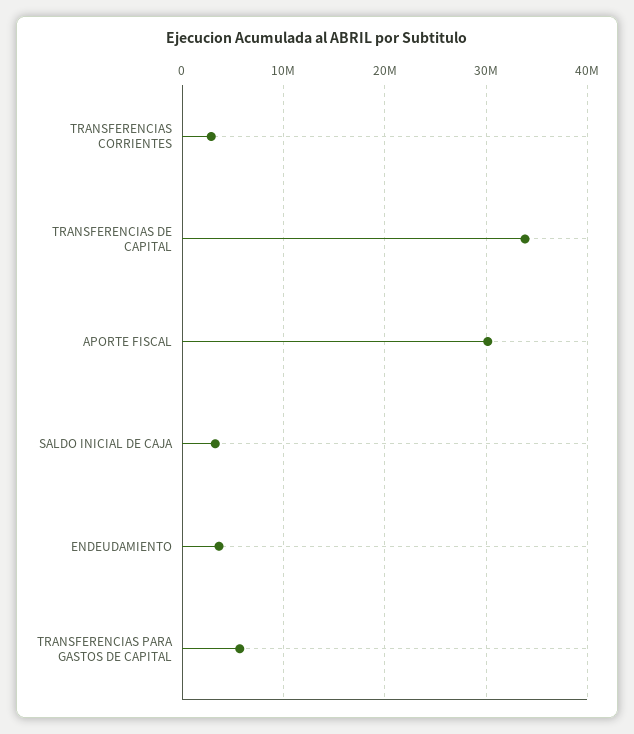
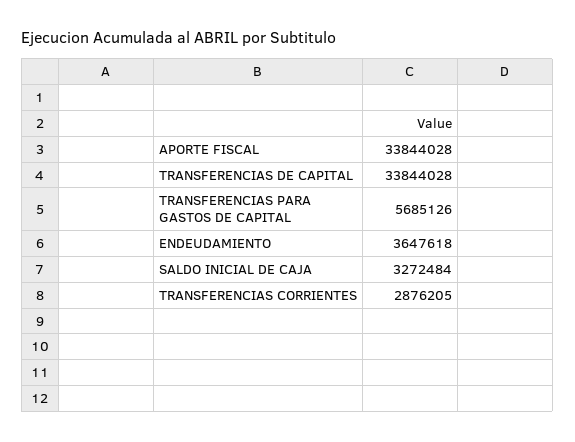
APORTE FISCAL: 30000000 -> 33844028

